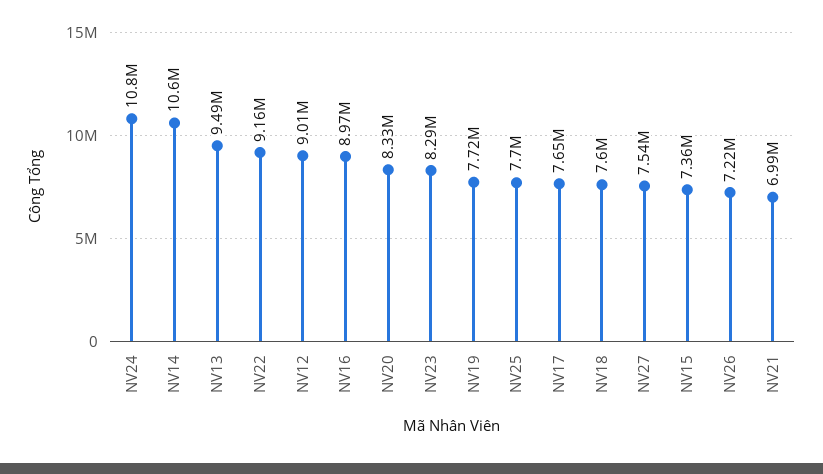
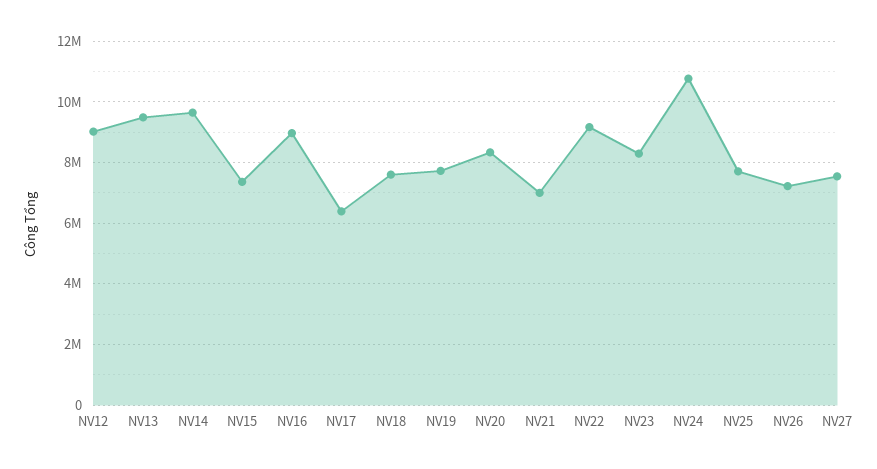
NV14: 10600000 -> 9600000
NV17: 7650000 -> 6400000

